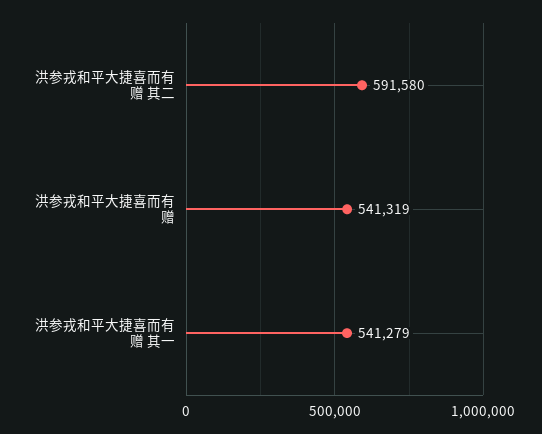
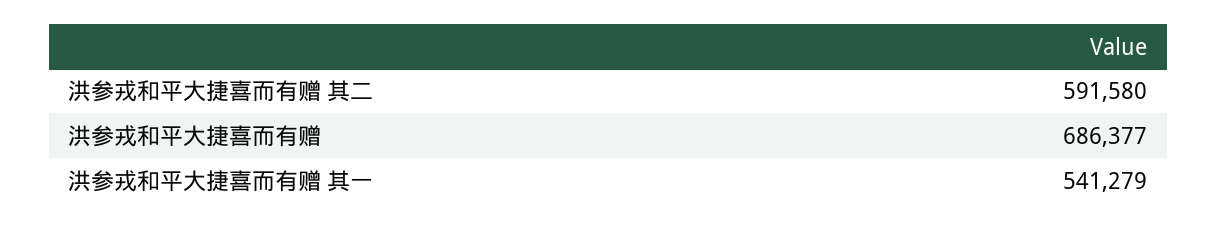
洪参戎和平大捷喜而有赠: 541319 -> 686377

